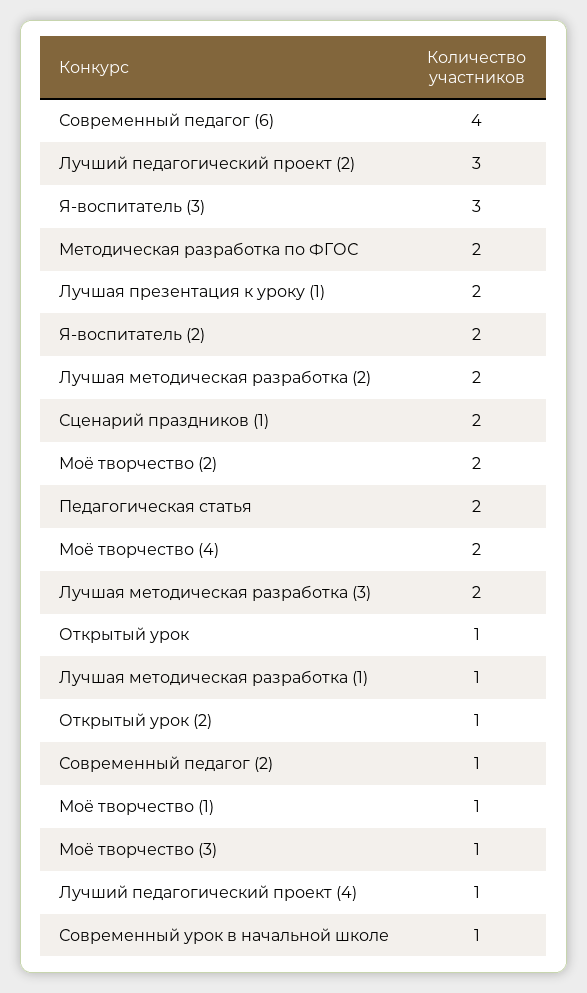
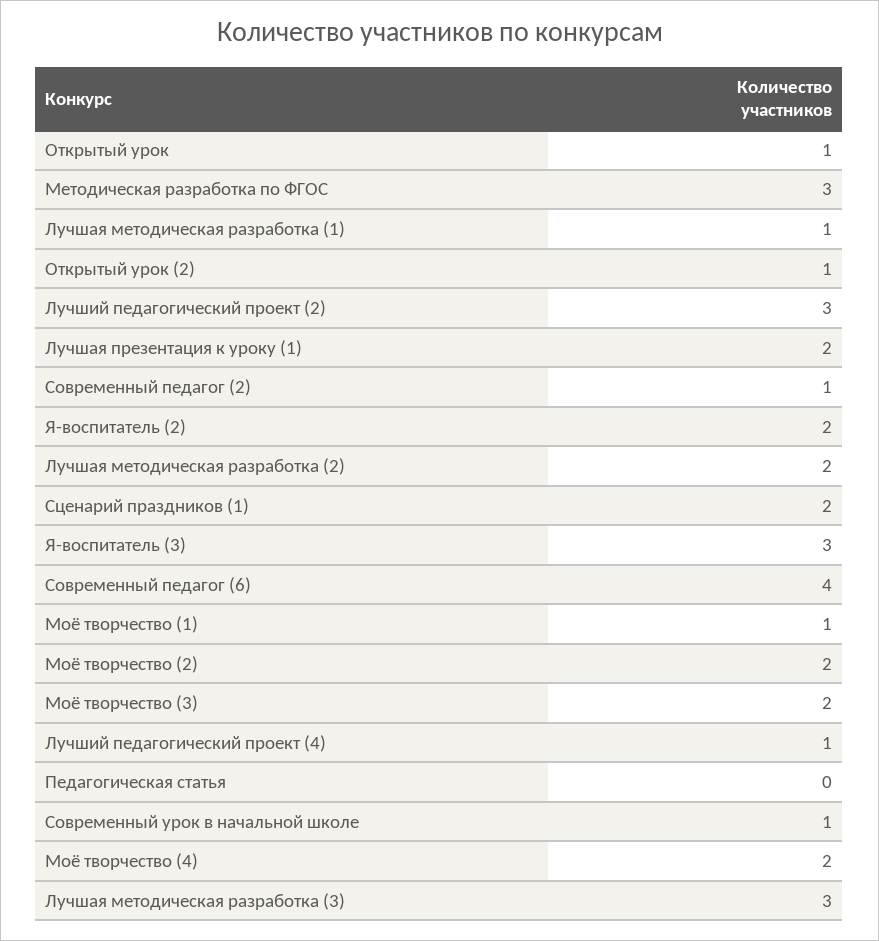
Методическая разработка по ФГОС: 2 -> 3
Педагогическая статья: 2 -> 0
Лучшая методическая разработка (3): 2 -> 3
Моё творчество (3): 1 -> 2

